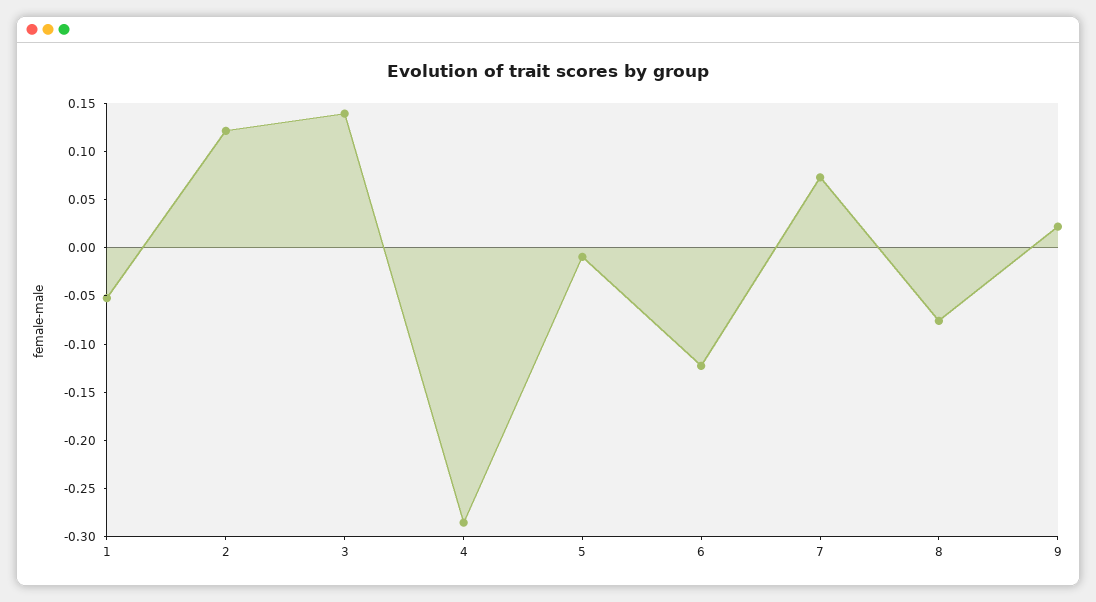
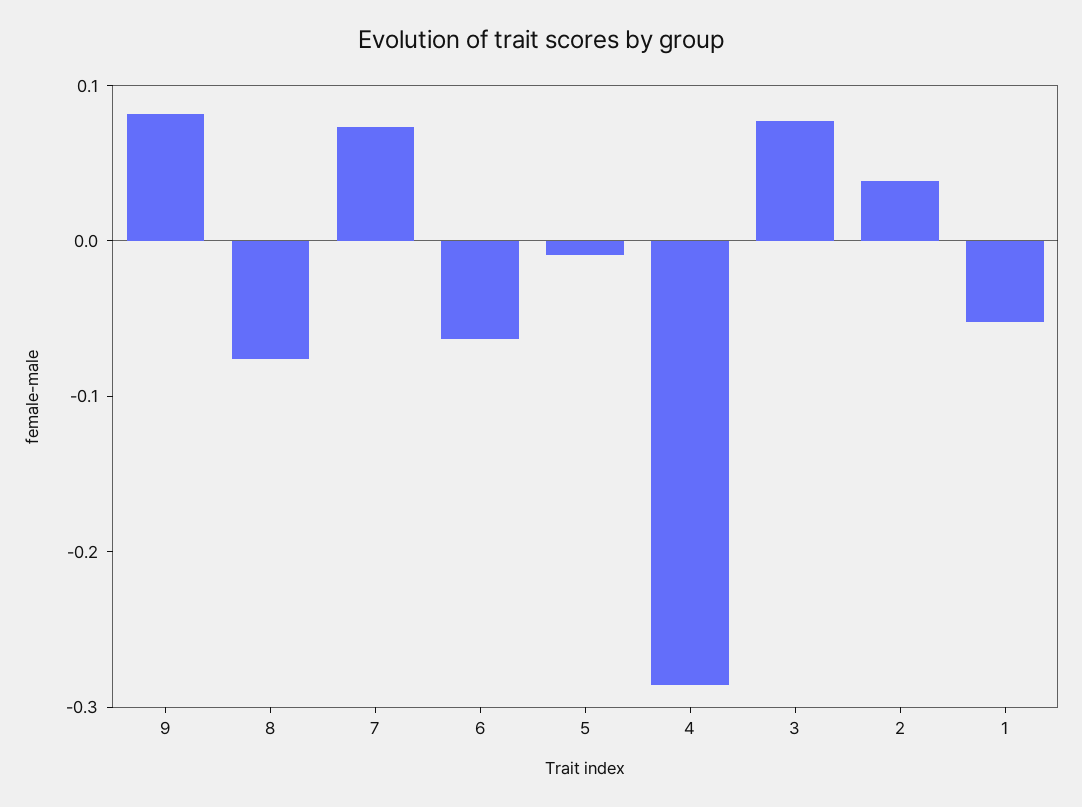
2: 0.12 -> 0.04
3: 0.14 -> 0.08
6: -0.12 -> -0.06
9: 0.02 -> 0.08

